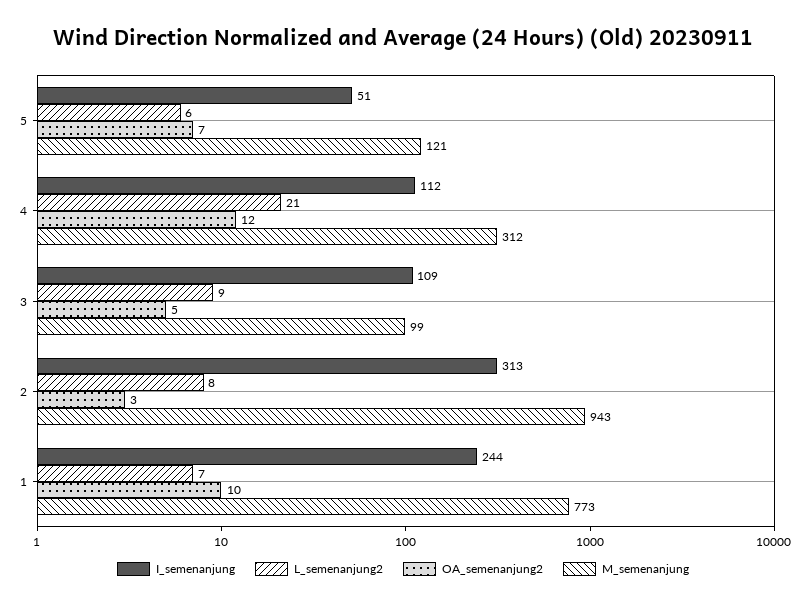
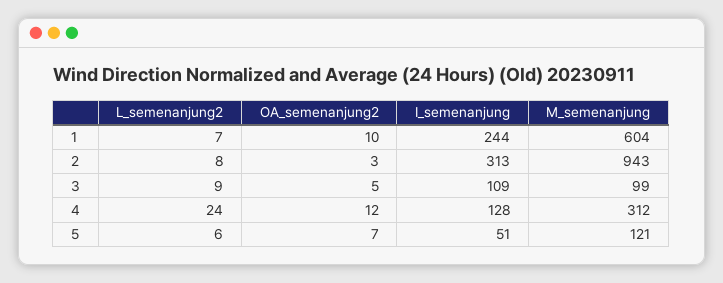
I_semenanjung, 4: 112 -> 128
L_semenanjung2, 4: 21 -> 24
M_semenanjung, 1: 773 -> 604

